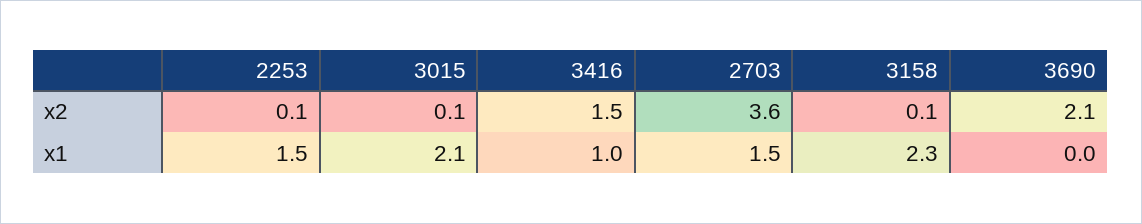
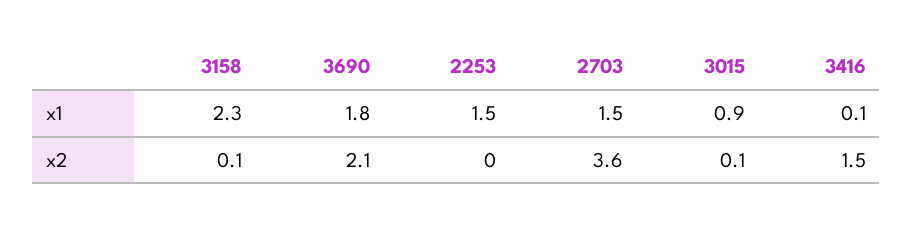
2253, x2: 0.1 -> 0
3015, x1: 2.1 -> 0.9
3416, x1: 1 -> 0.1
3690, x1: 0 -> 1.8

